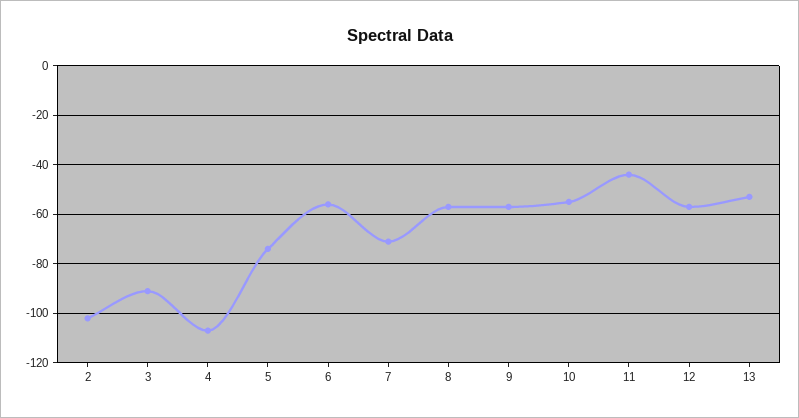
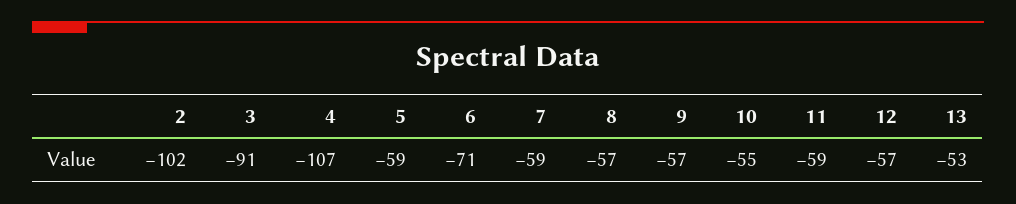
5: -75 -> -59
6: -55 -> -71
7: -70 -> -59
11: -45 -> -59

